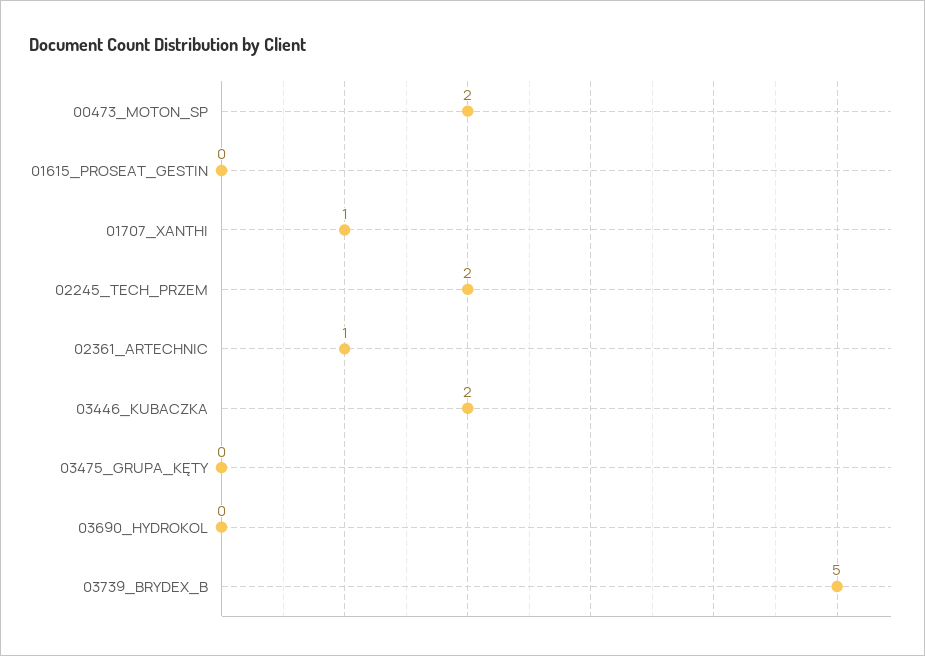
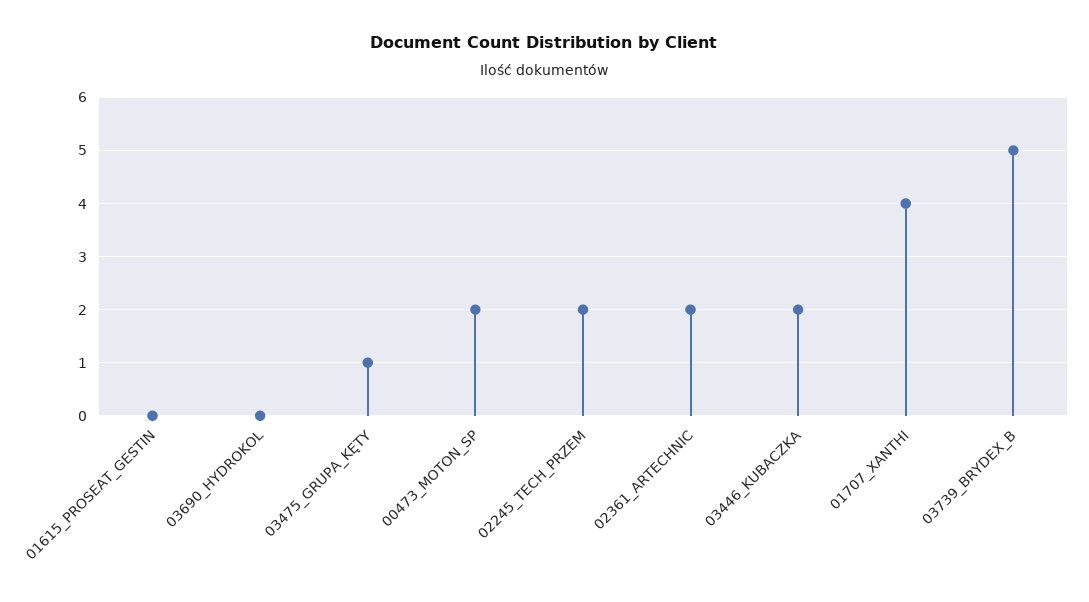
01707_XANTHI: 1 -> 4
02361_ARTECHNIC: 1 -> 2
03475_GRUPA_KĘTY: 0 -> 1

